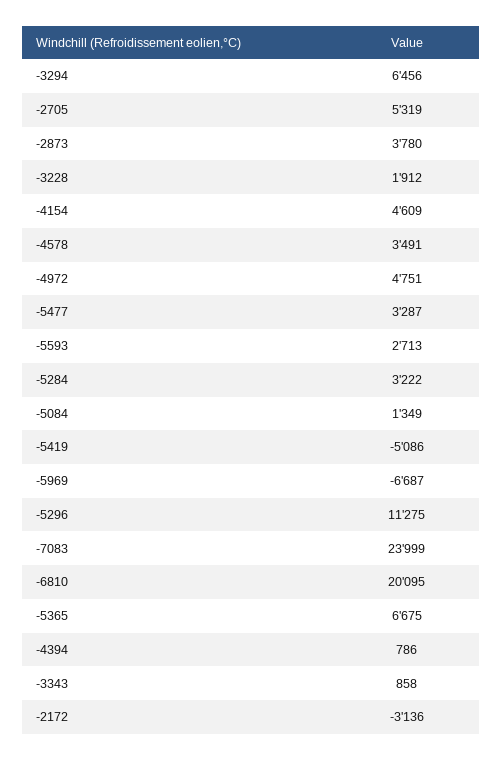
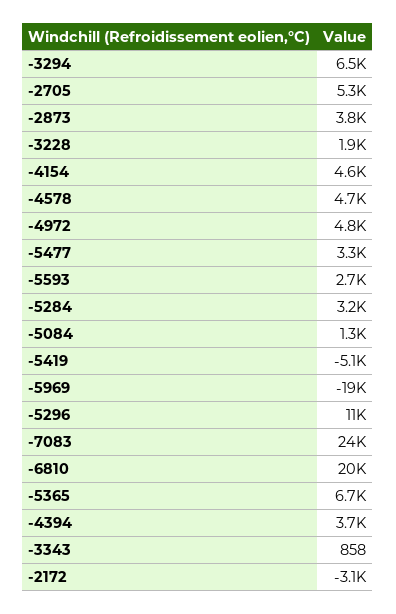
-4578: 3491 -> 4700
-5969: -6687 -> -19000
-4394: 786 -> 3700

